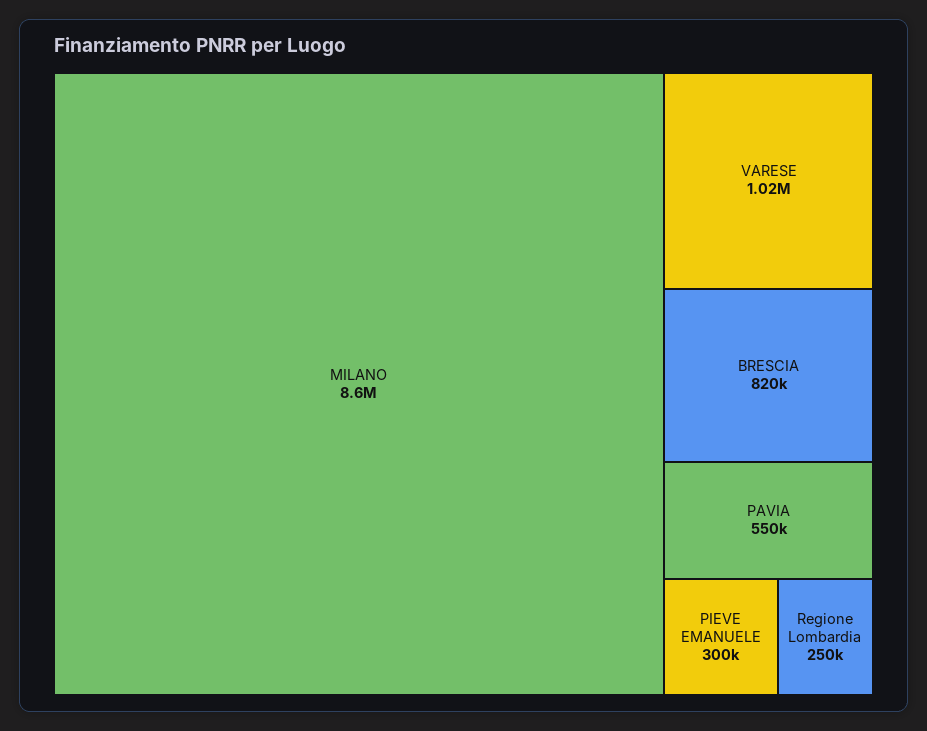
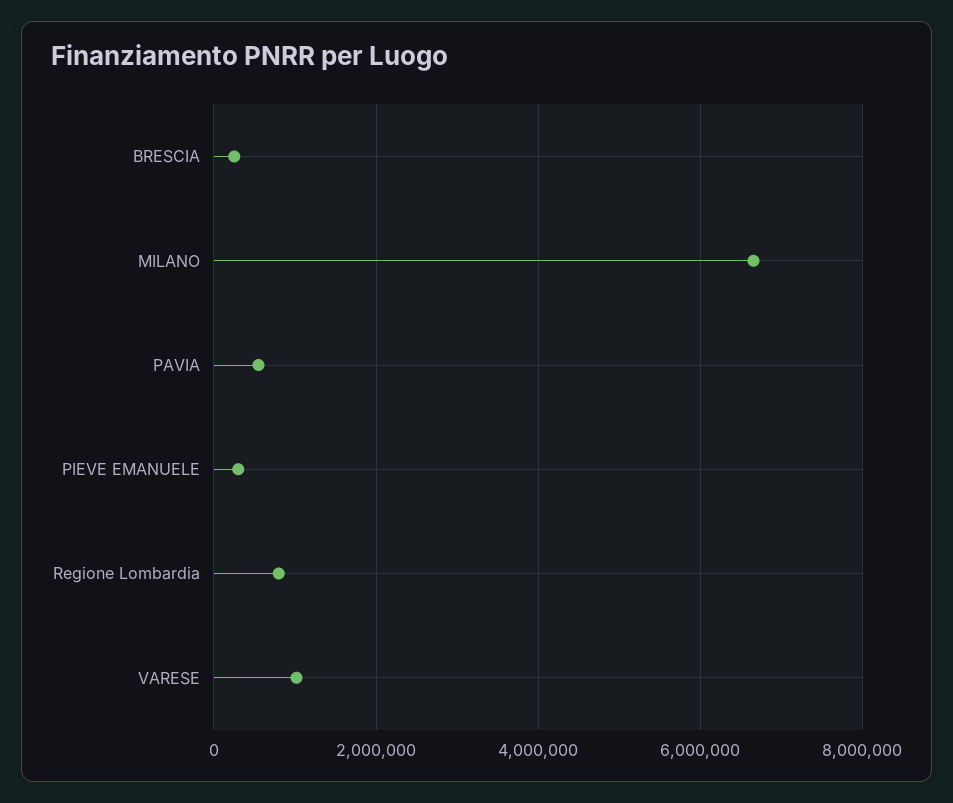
MILANO: 8600000 -> 6600000
BRESCIA: 820000 -> 200000
Regione Lombardia: 250000 -> 800000

